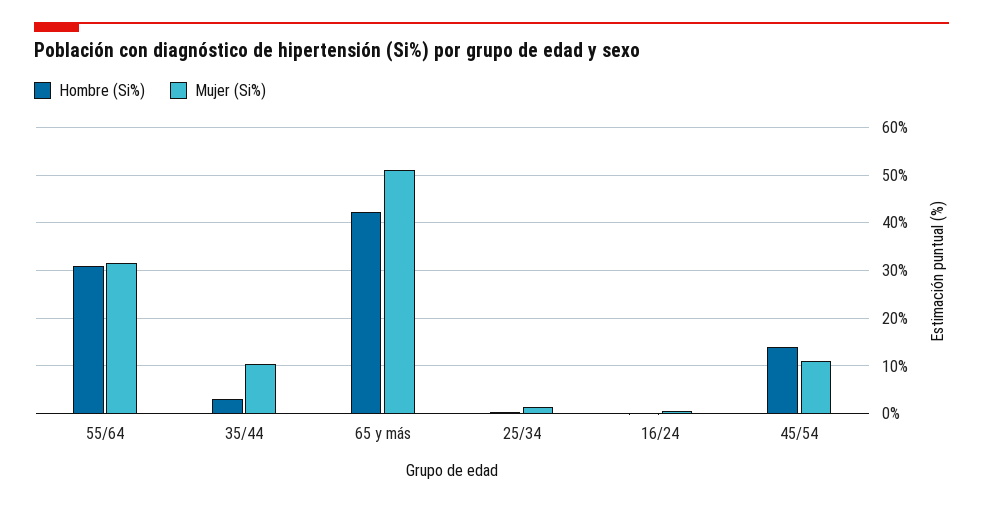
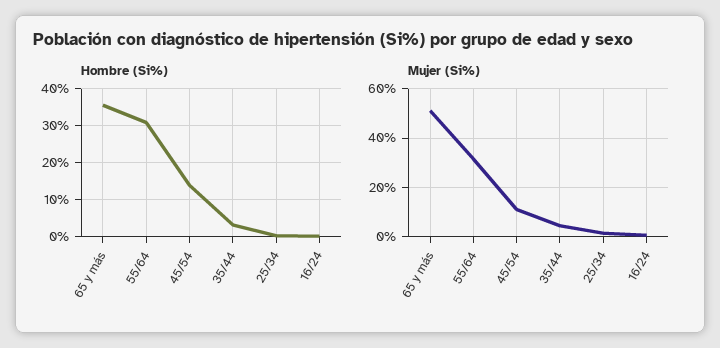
Mujer (Si%), 35/44: 10 -> 5
Hombre (Si%), 65 y más: 42 -> 36

